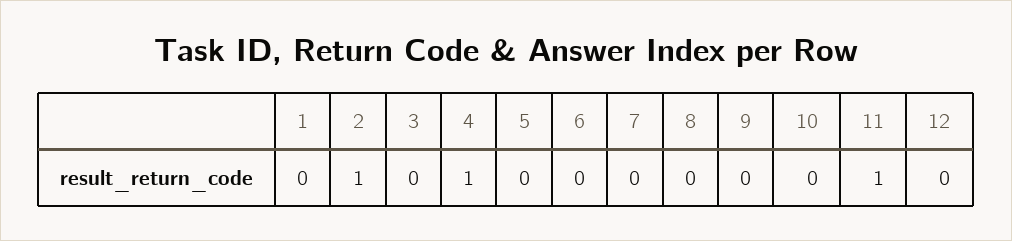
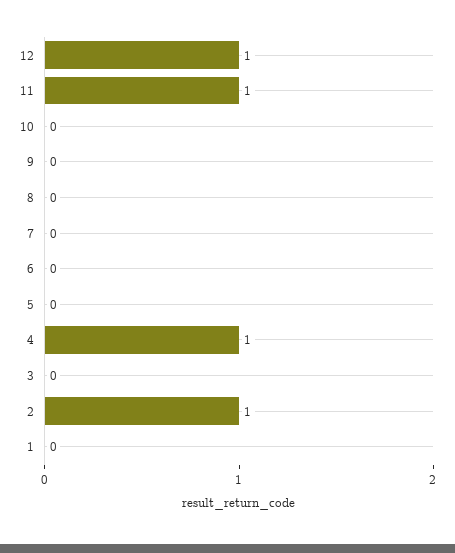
12: 0 -> 1

